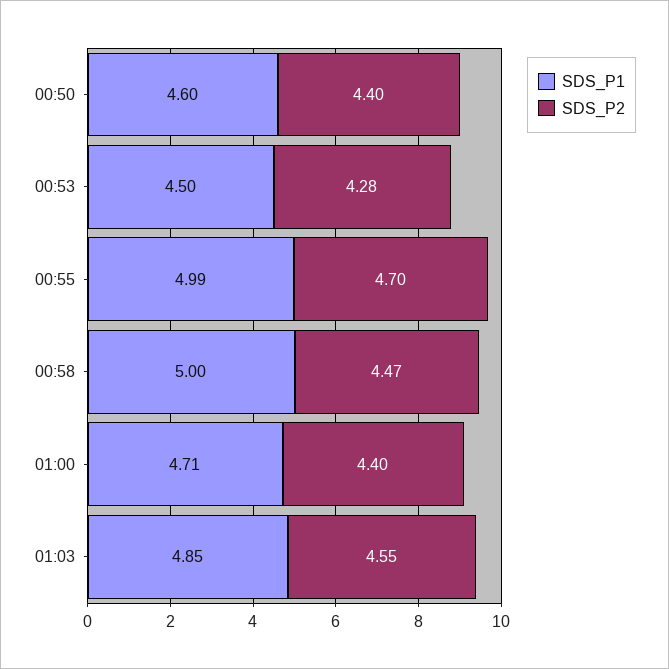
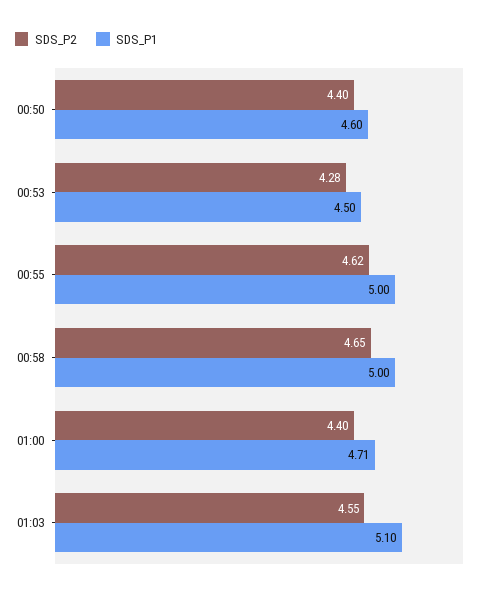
SDS_P1, 00:55: 4.99 -> 5
SDS_P2, 00:55: 4.7 -> 4.62
SDS_P2, 00:58: 4.47 -> 4.65
SDS_P1, 01:03: 4.85 -> 5.1

